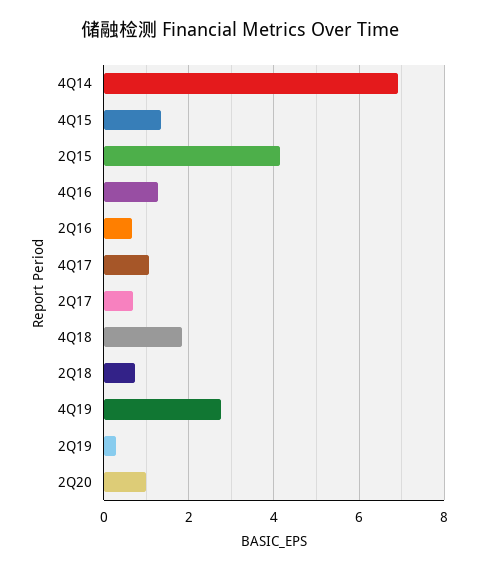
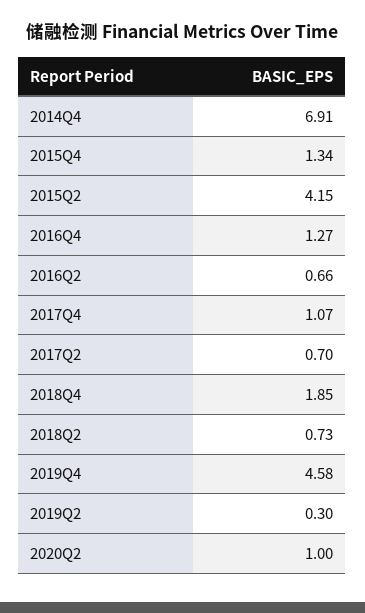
4Q19: 2.8 -> 4.58

